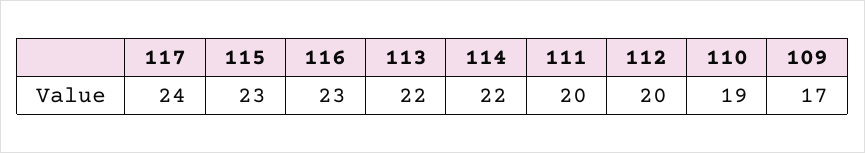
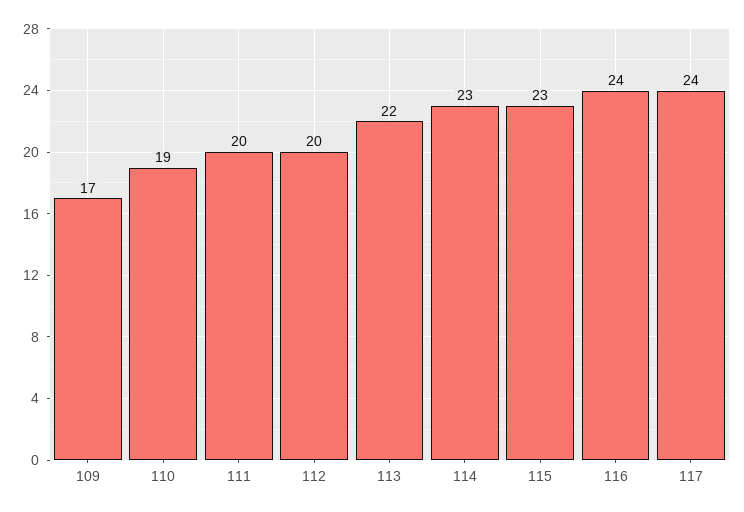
116: 23 -> 24
114: 22 -> 23

